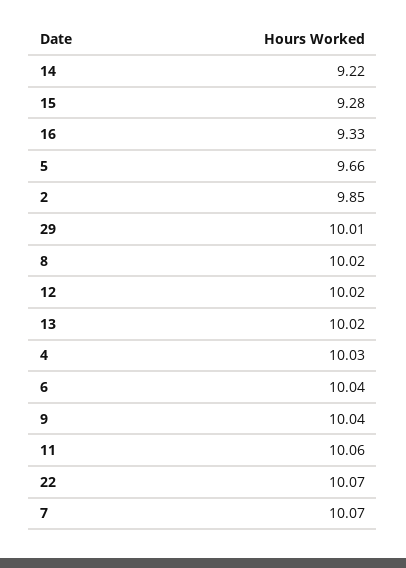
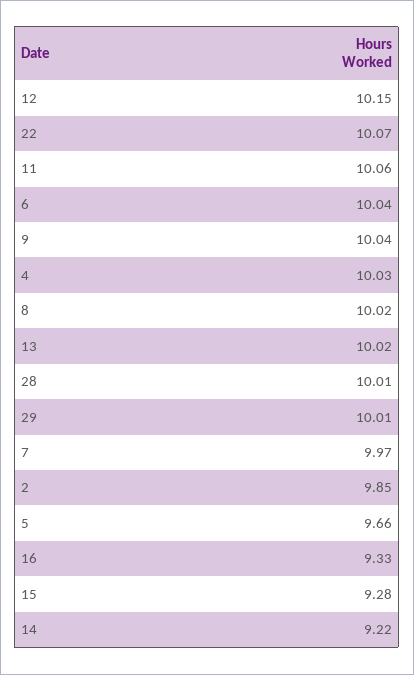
12: 10.02 -> 10.15
7: 10.07 -> 9.97
28: none -> 10.01

